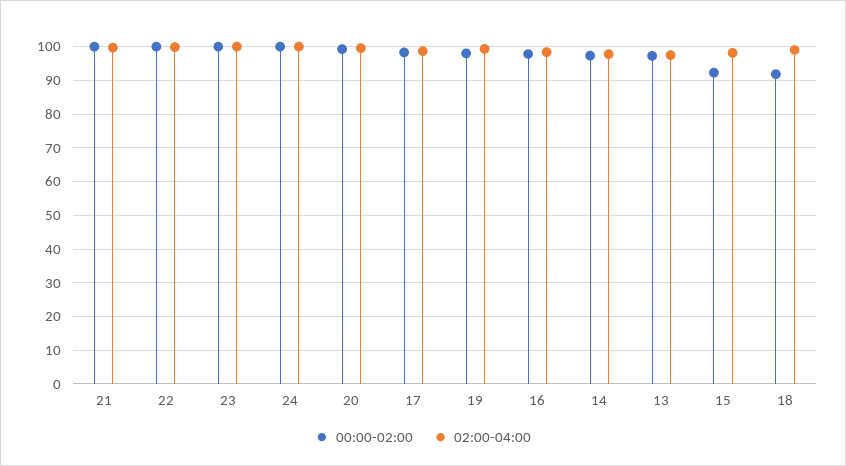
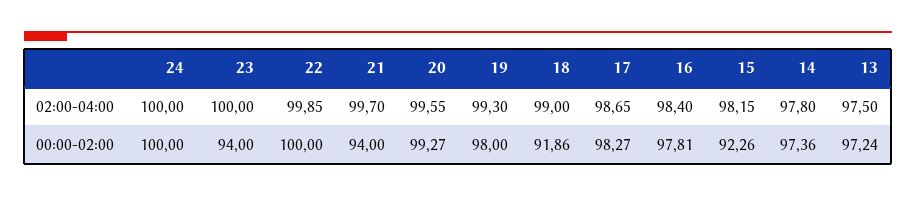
00:00-02:00, 21: 100 -> 94
00:00-02:00, 23: 100 -> 94

